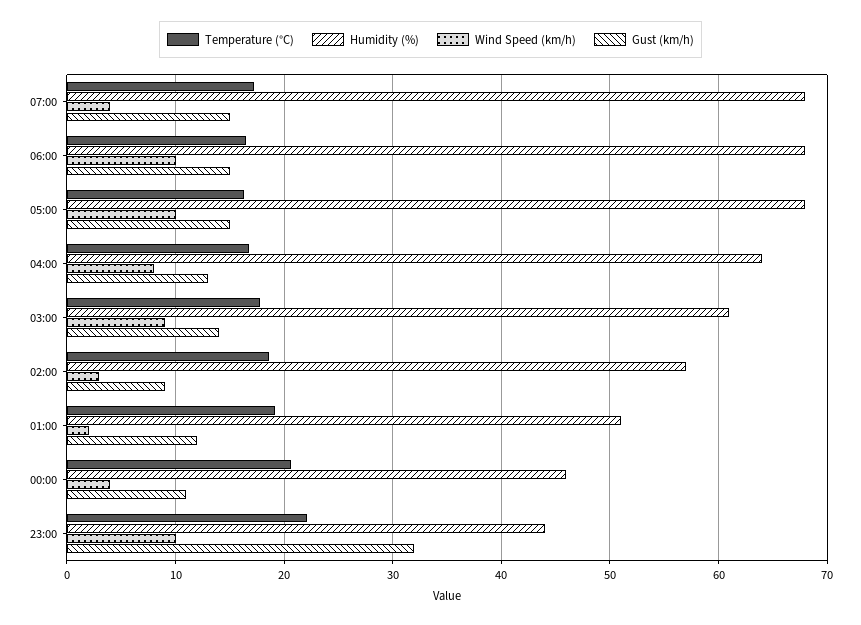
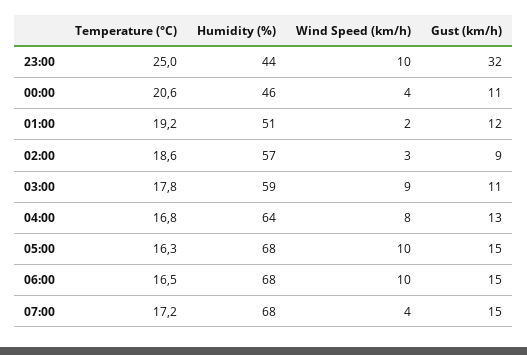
Humidity (%), 03:00: 61 -> 59
Gust (km/h), 03:00: 14 -> 11
Temperature (°C), 23:00: 22 -> 25

